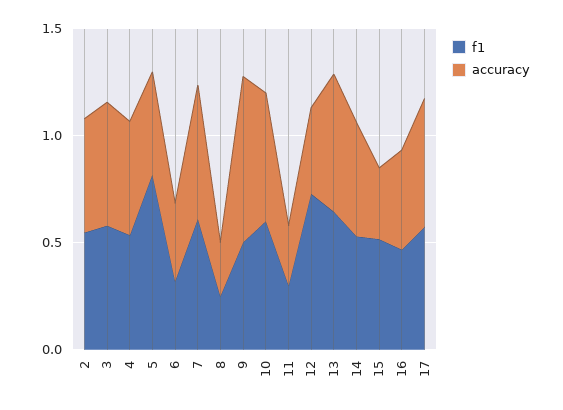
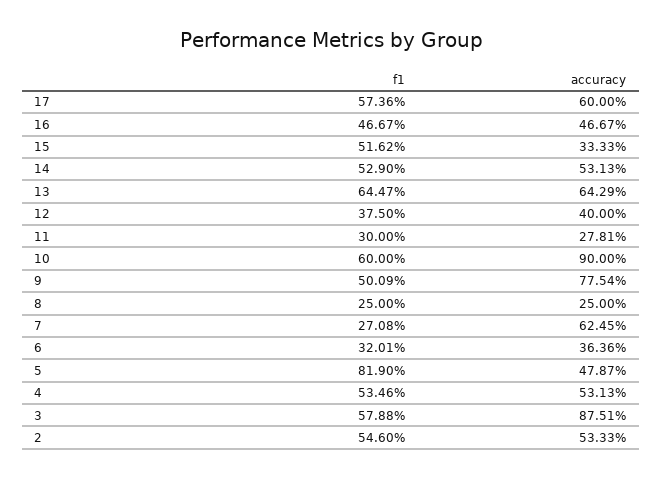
accuracy, 3: 0.6 -> 0.8751
f1, 7: 0.6 -> 0.2708
accuracy, 10: 0.6 -> 0.9
f1, 12: 0.7 -> 0.375

